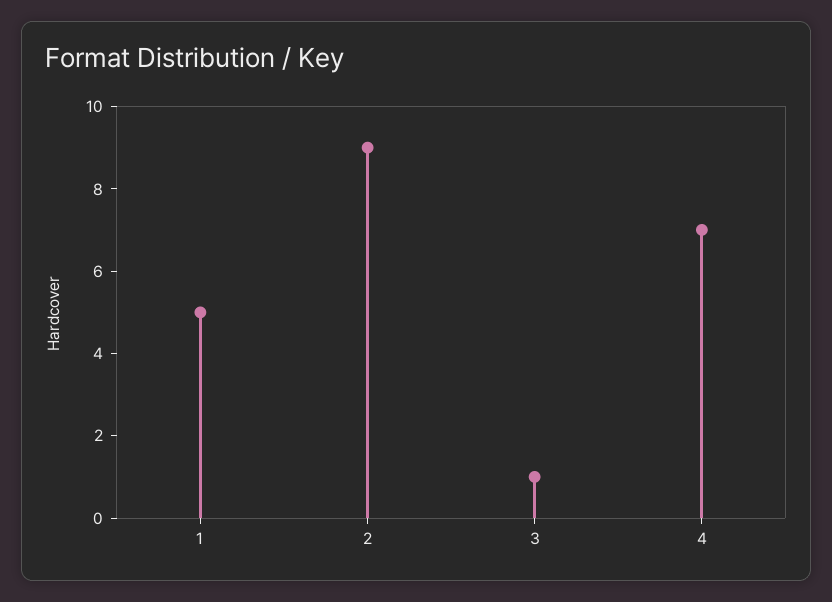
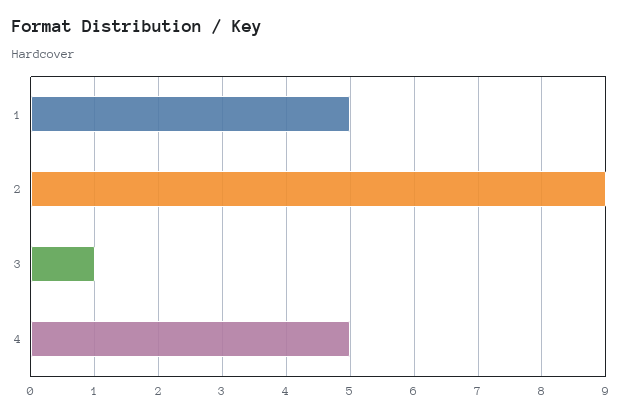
4: 7 -> 5

